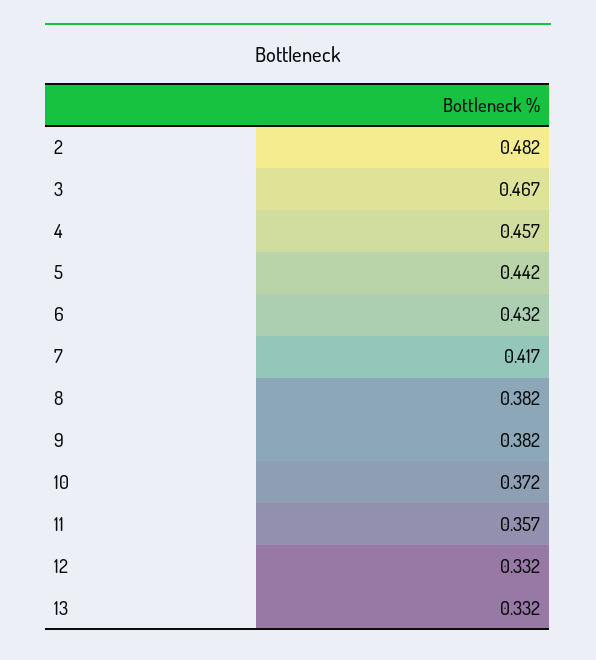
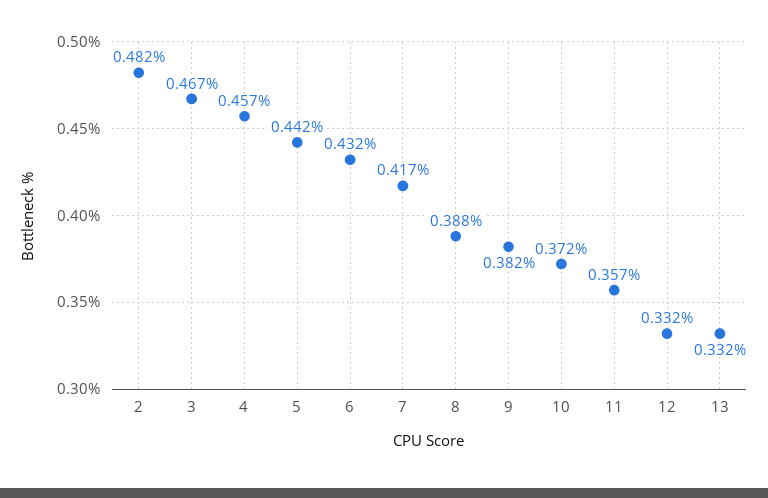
8: 0.382 -> 0.388

